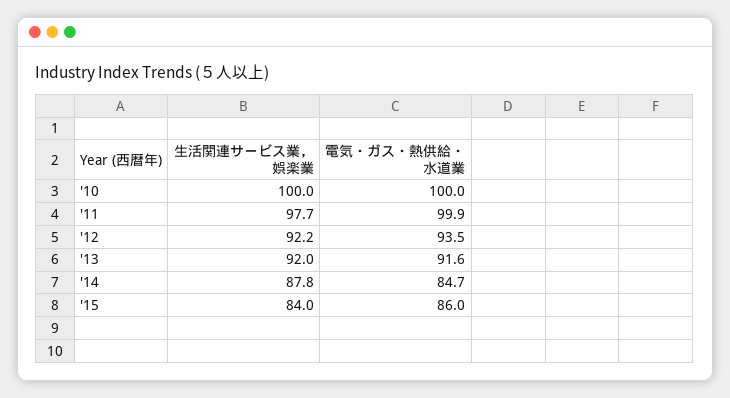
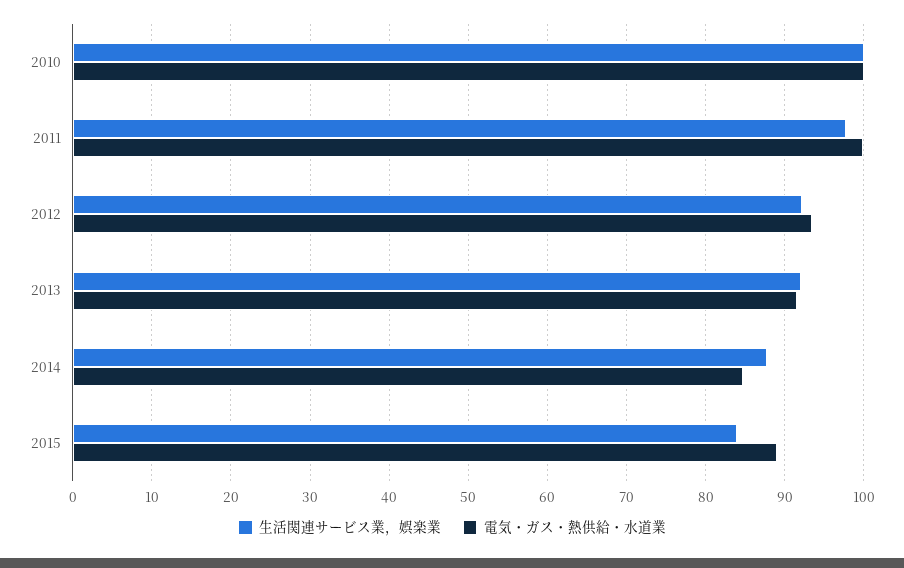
電気・ガス・熱供給・水道業, '15: 86 -> 89

